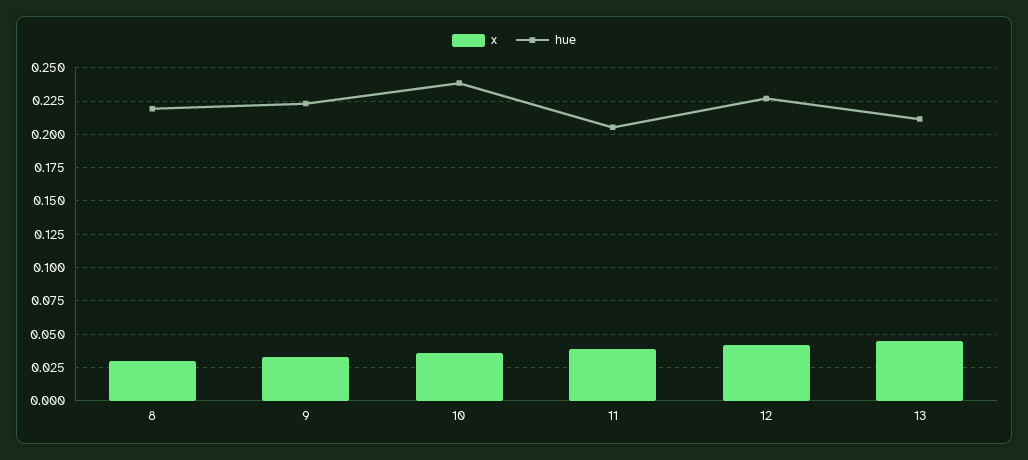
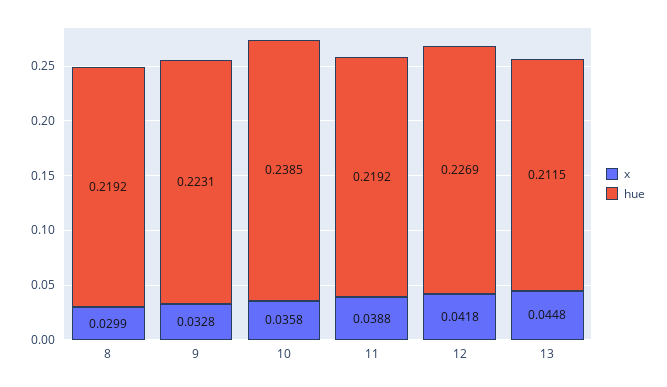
hue, 11: 0.205 -> 0.2192

